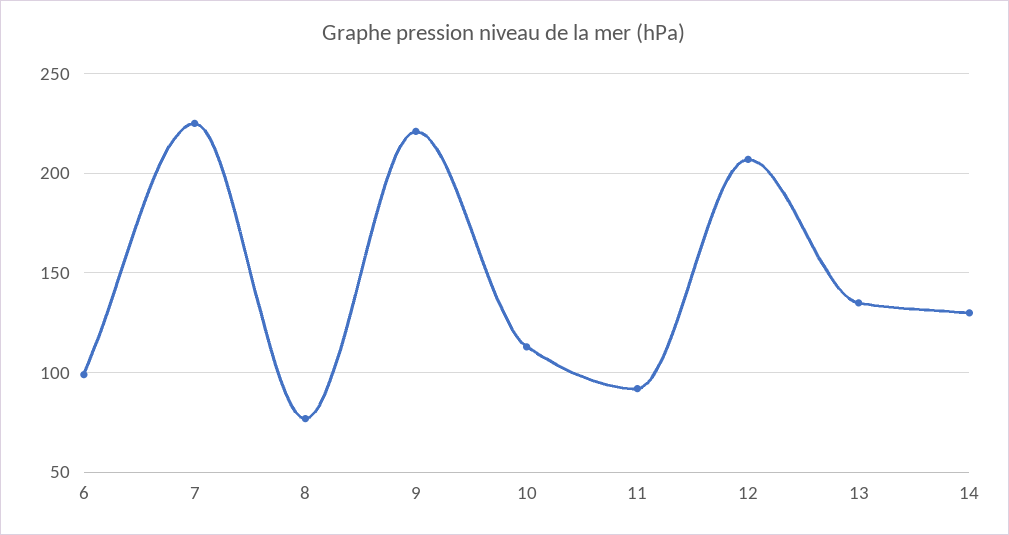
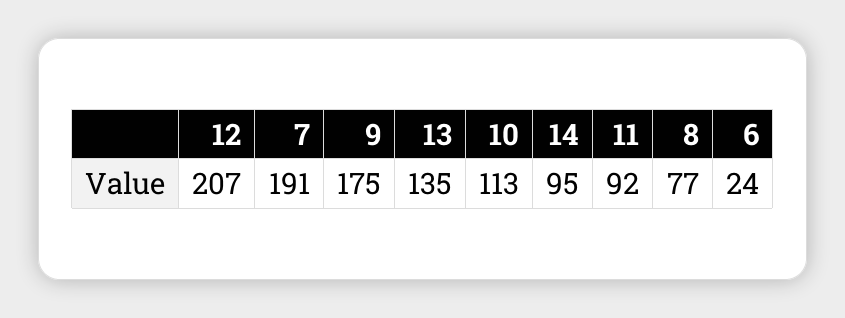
6: 100 -> 24
7: 225 -> 191
9: 220 -> 175
14: 130 -> 95

